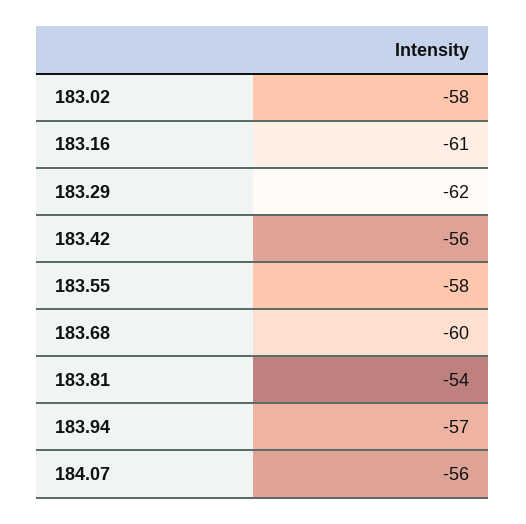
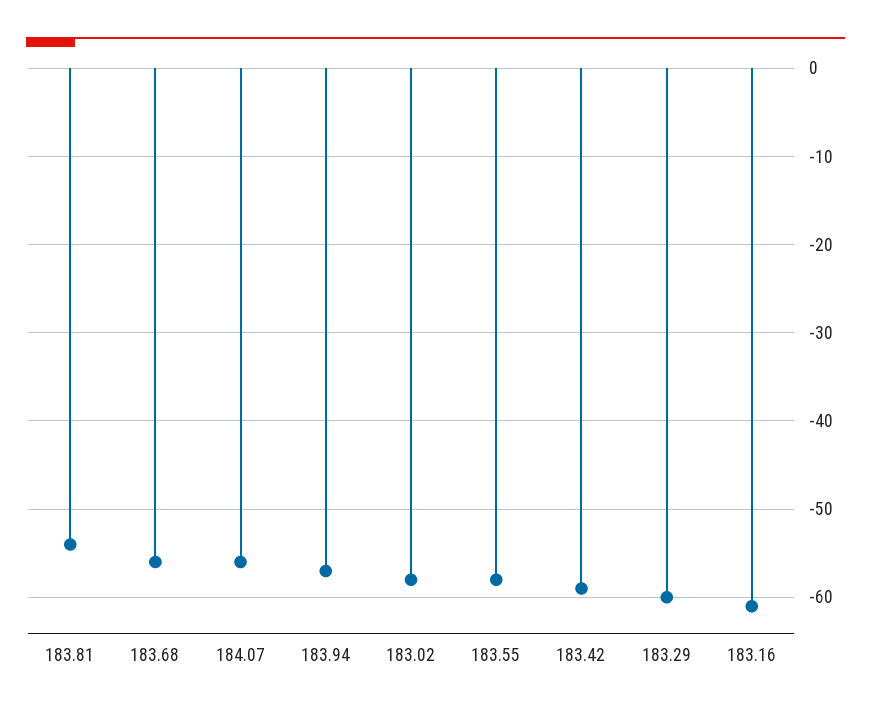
183.29: -62 -> -60
183.42: -56 -> -59
183.68: -60 -> -56

